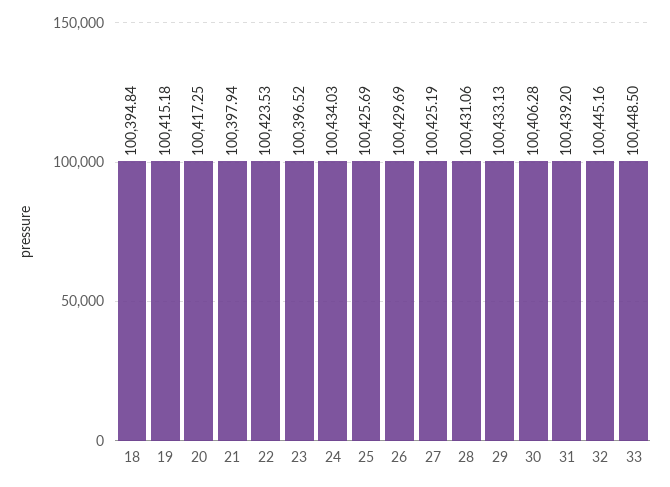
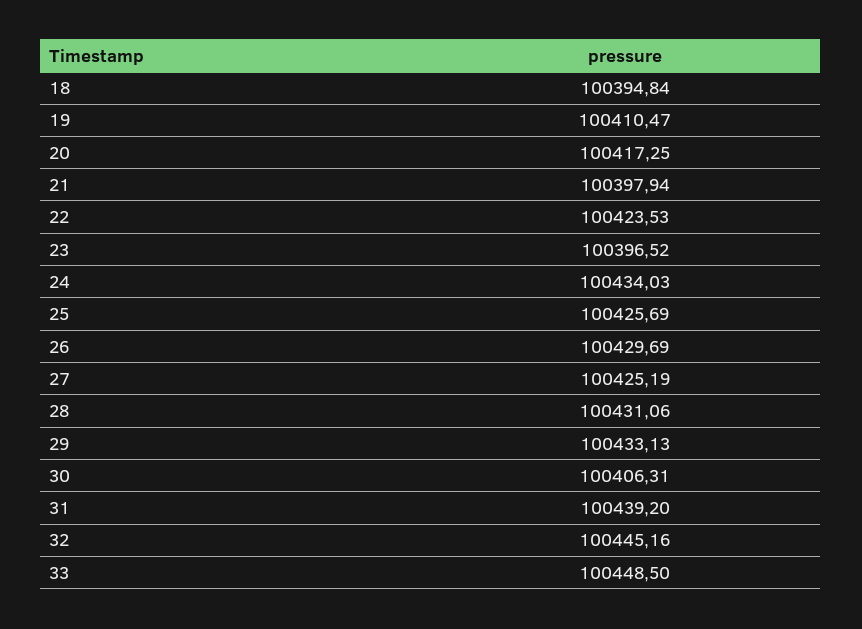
19: 100415.18 -> 100410.47
30: 100406.28 -> 100406.31

